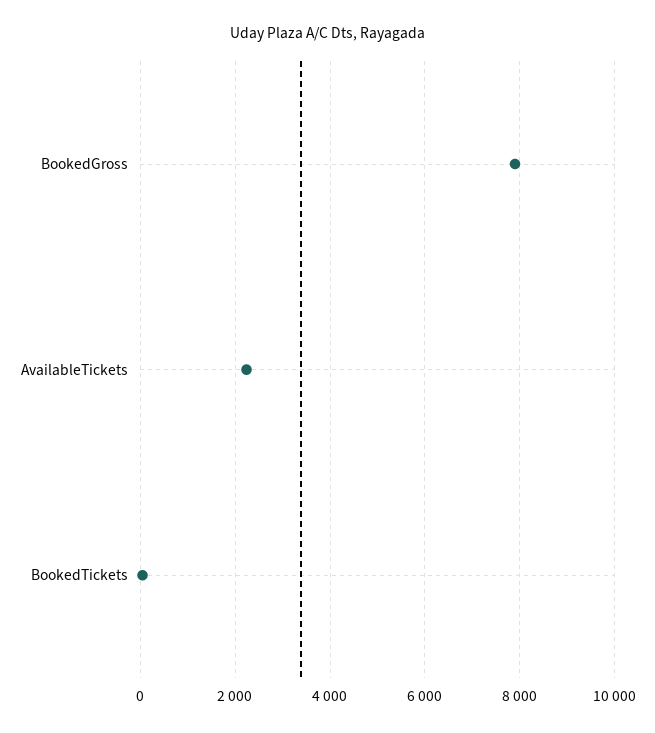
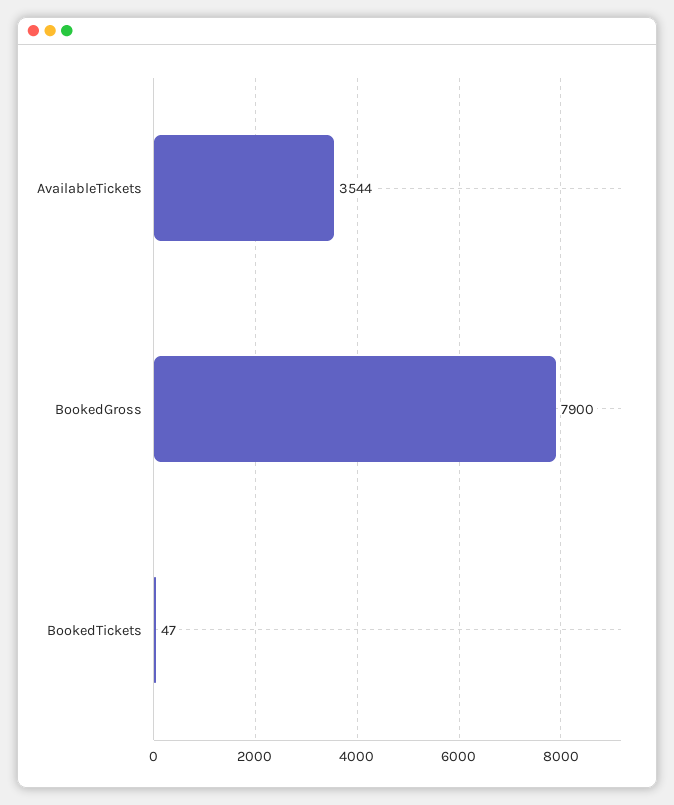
AvailableTickets: 2200 -> 3544

